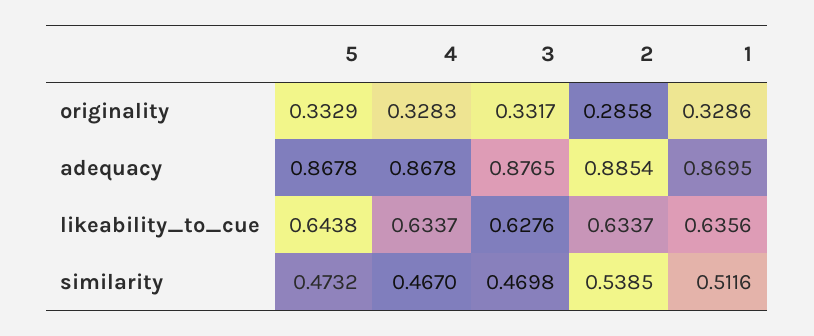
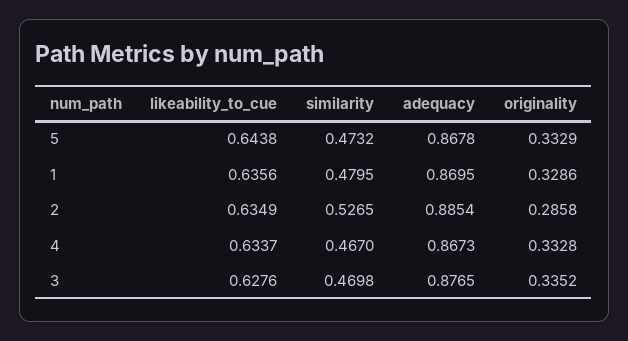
4, originality: 0.3283 -> 0.3328
3, originality: 0.3317 -> 0.3352
4, adequacy: 0.8678 -> 0.8673
2, likeability_to_cue: 0.6337 -> 0.6349
2, similarity: 0.5385 -> 0.5265
1, similarity: 0.5116 -> 0.4795

